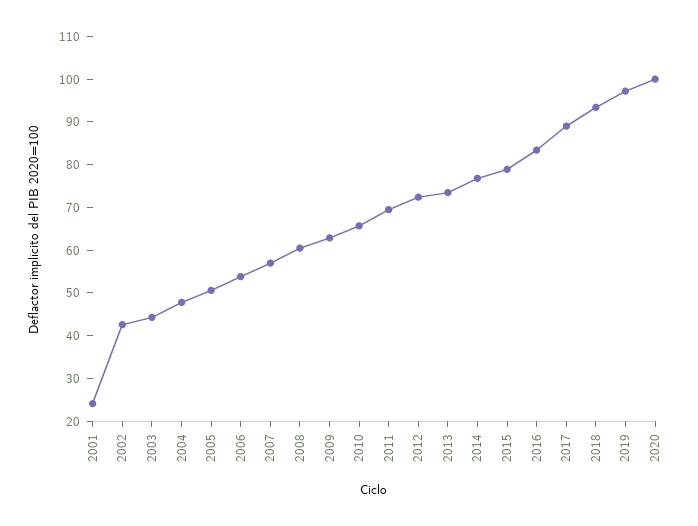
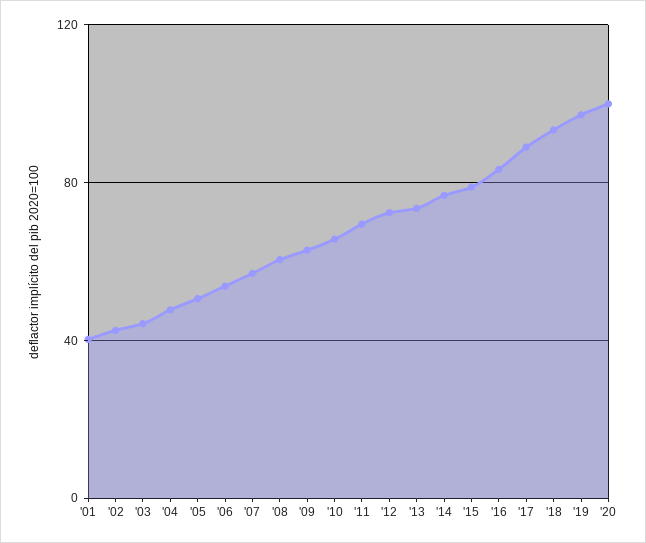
2001: 24 -> 40

